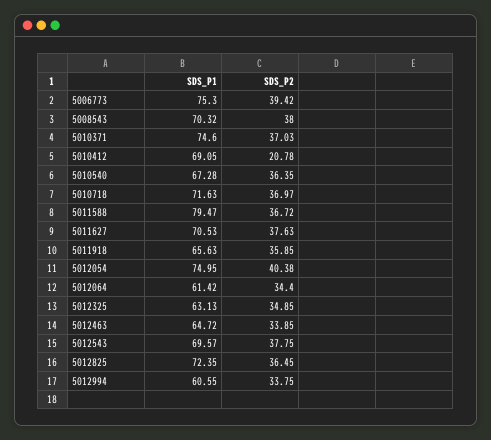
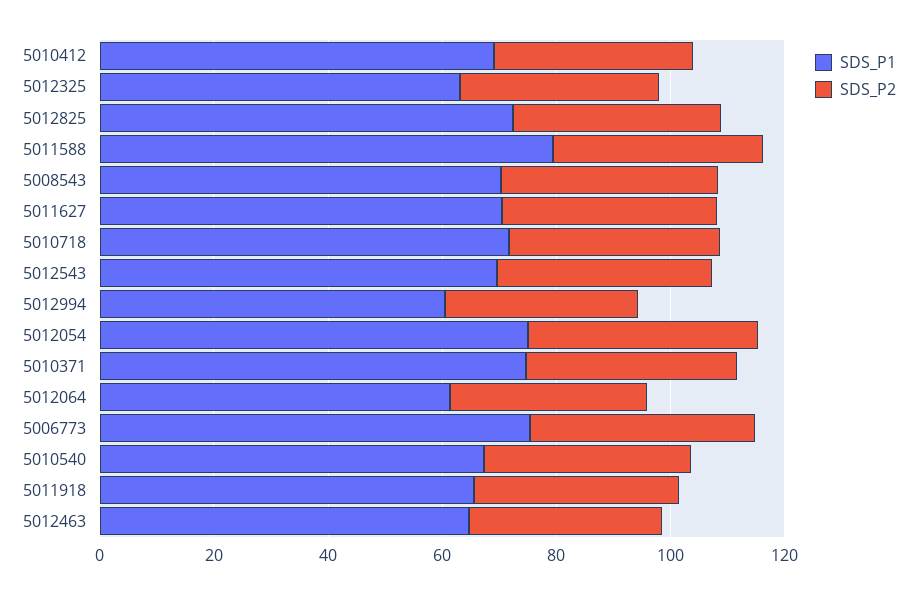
SDS_P2, 5010412: 20.78 -> 35

